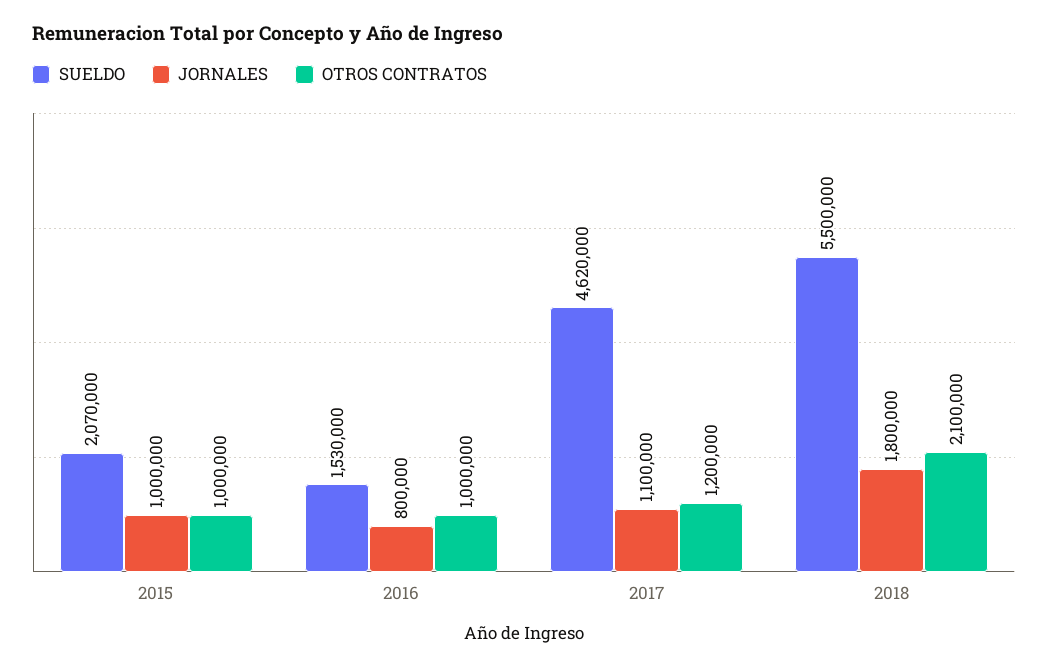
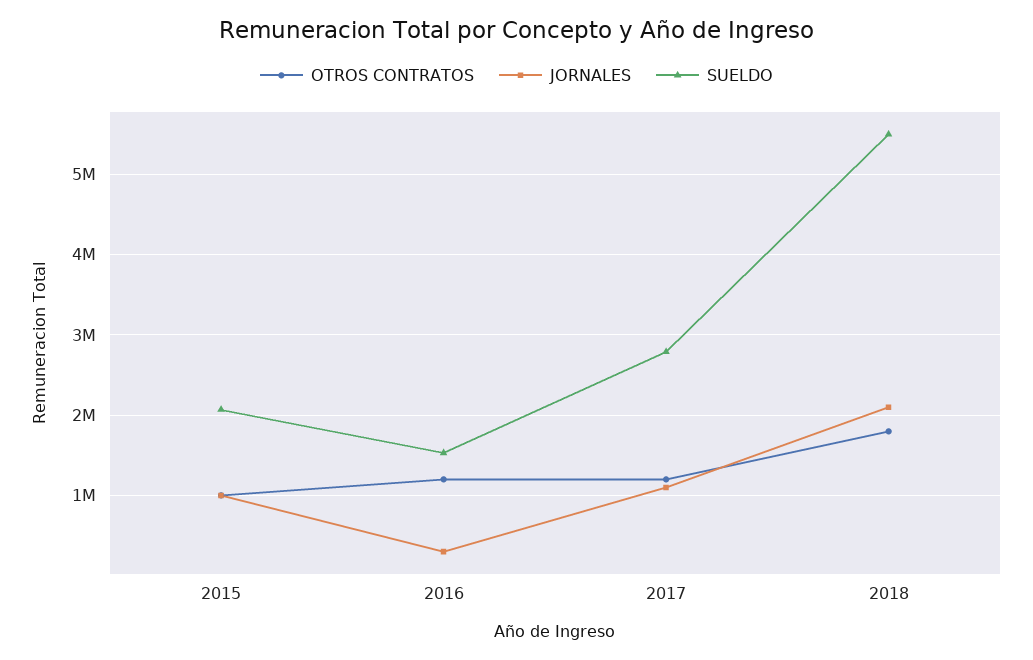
JORNALES, 2016: 800000 -> 300000
OTROS CONTRATOS, 2016: 1000000 -> 1200000
SUELDO, 2017: 4620000 -> 2800000
JORNALES, 2018: 1800000 -> 2100000
OTROS CONTRATOS, 2018: 2100000 -> 1800000

